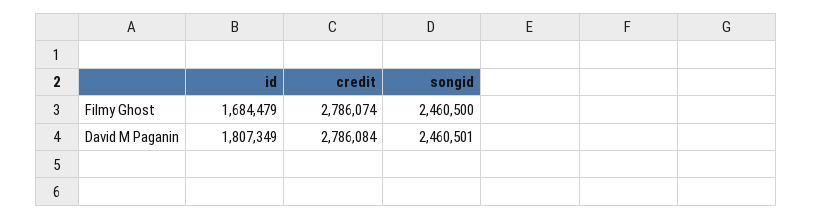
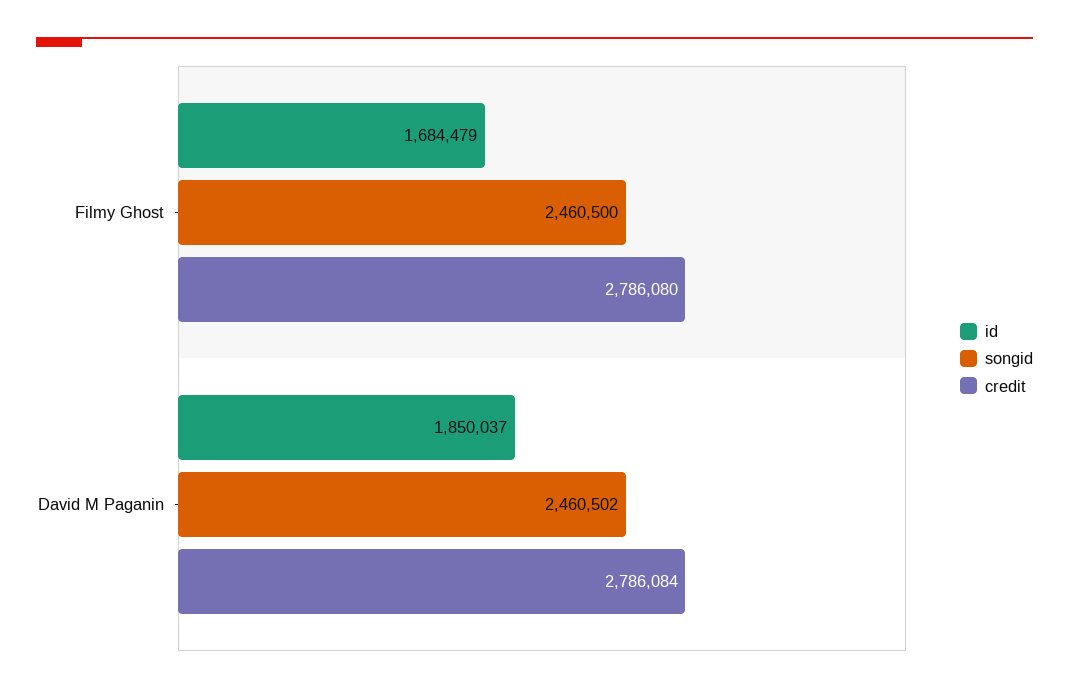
credit, Filmy Ghost: 2786074 -> 2786080
id, David M Paganin: 1807349 -> 1850037
songid, David M Paganin: 2460501 -> 2460502

